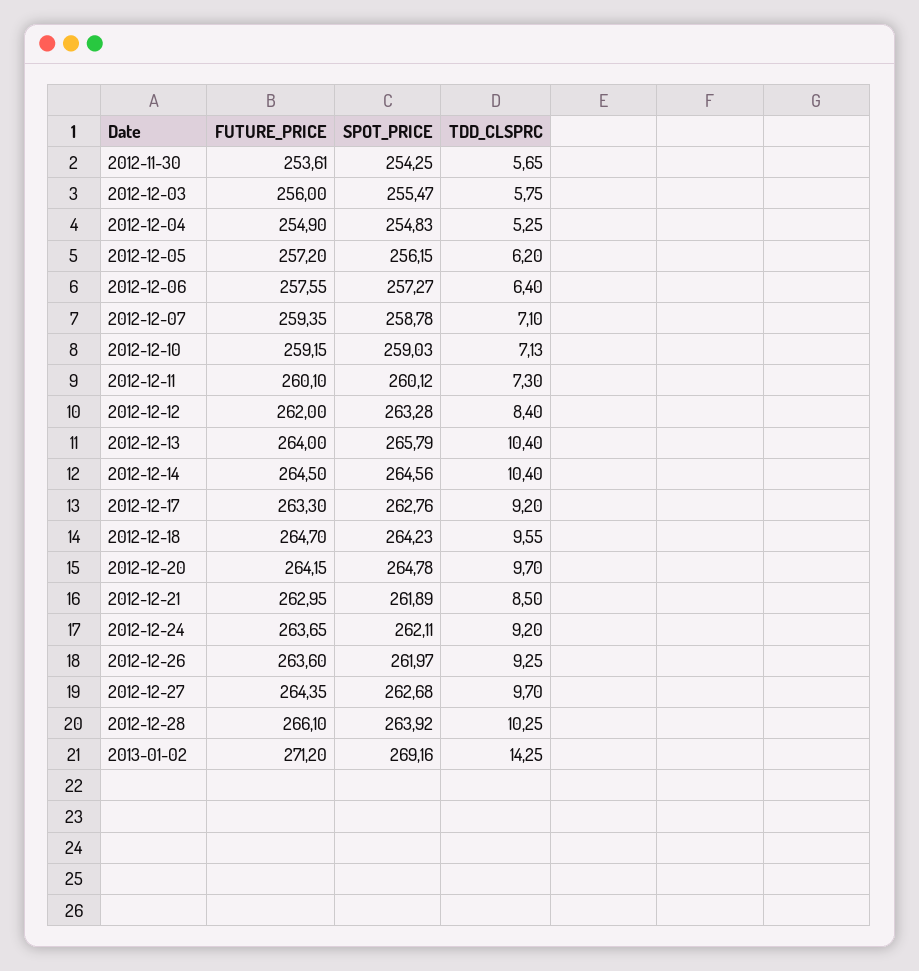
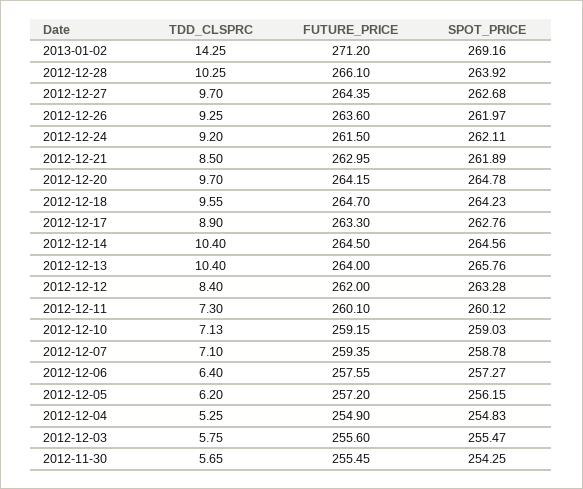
FUTURE_PRICE, 2012-11-30: 253.61 -> 255.45
FUTURE_PRICE, 2012-12-03: 256 -> 255.6
SPOT_PRICE, 2012-12-13: 265.79 -> 265.76
TDD_CLSPRC, 2012-12-17: 9.2 -> 8.9
FUTURE_PRICE, 2012-12-24: 263.65 -> 261.5

